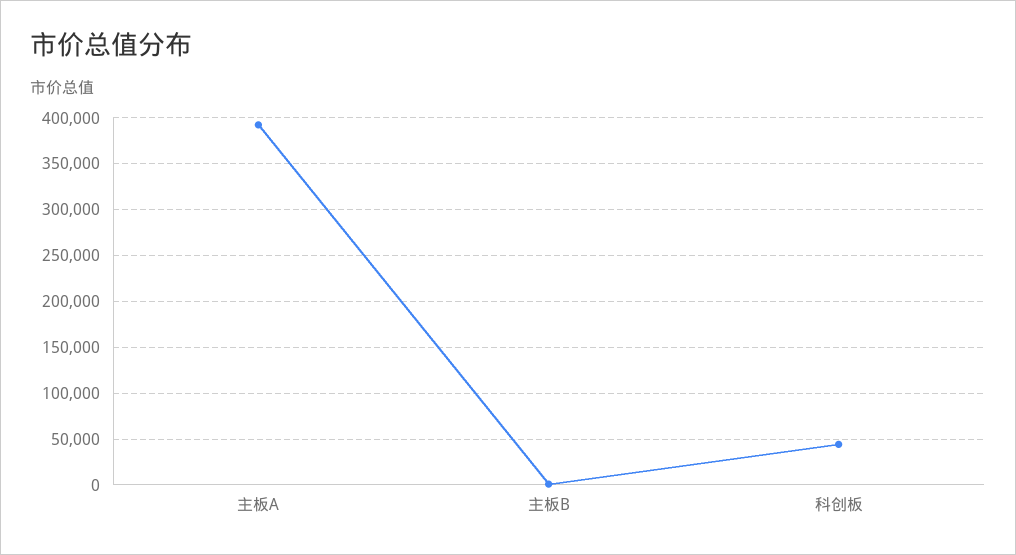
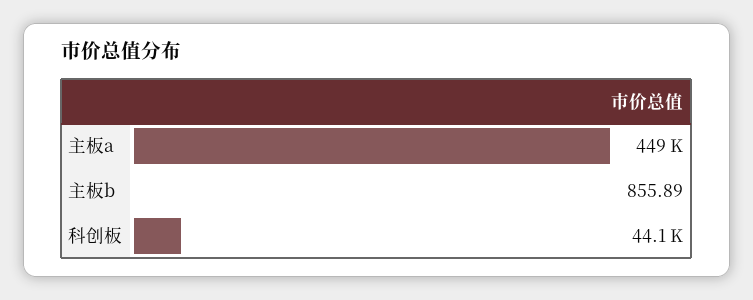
主板A: 390000 -> 449000

